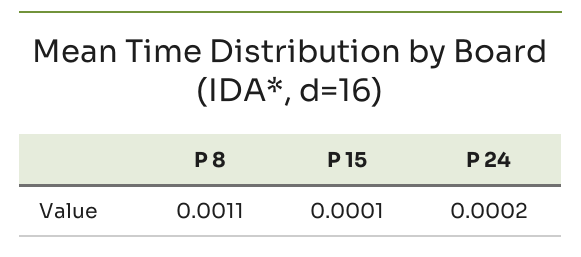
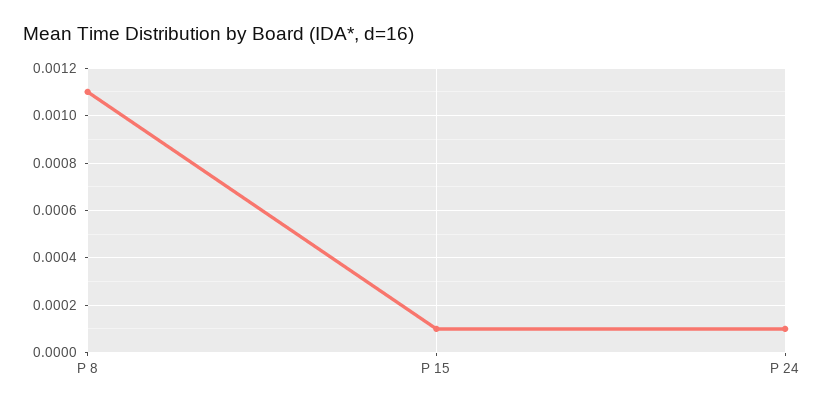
P 24: 0.0002 -> 0.0001

